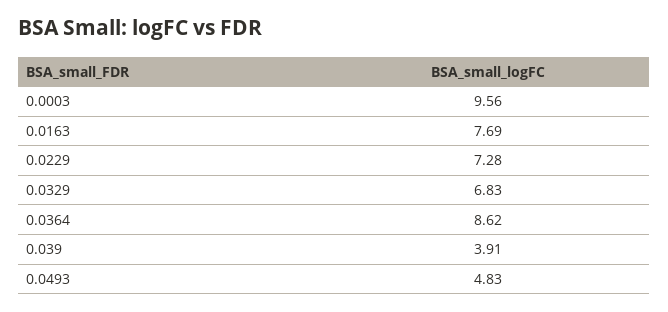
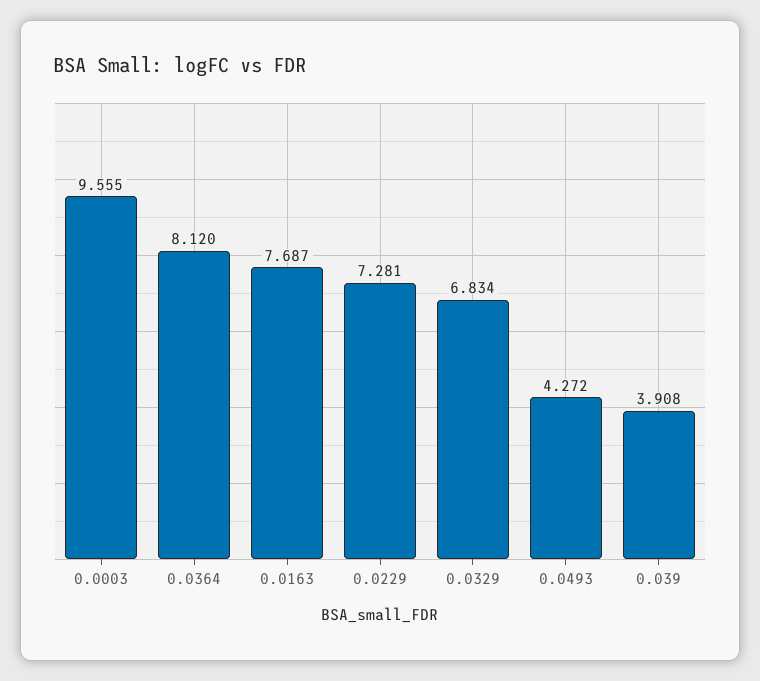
0.0364: 8.62 -> 8.12
0.0493: 4.83 -> 4.272

